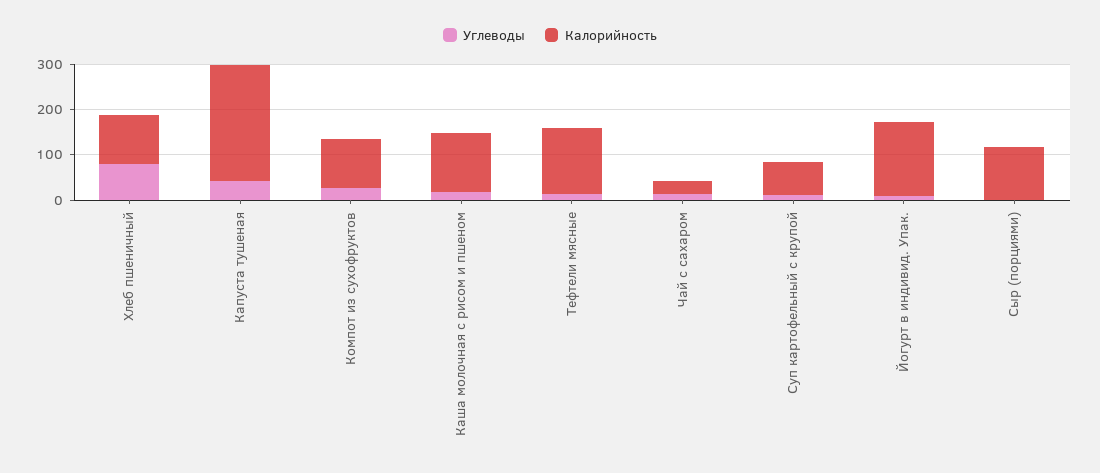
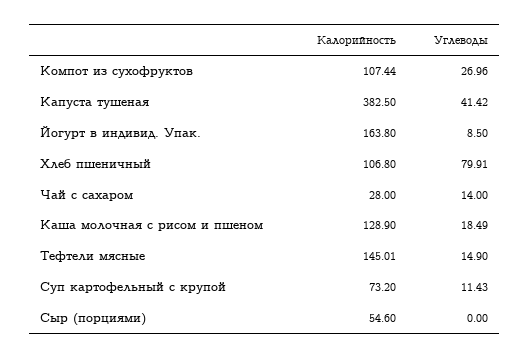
Калорийность, Капуста тушеная: 260 -> 382.5
Калорийность, Сыр (порциями): 120 -> 54.6

